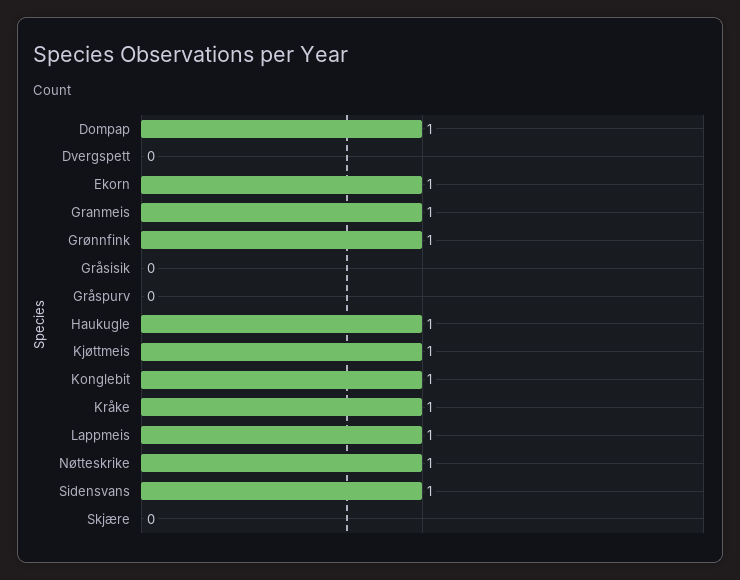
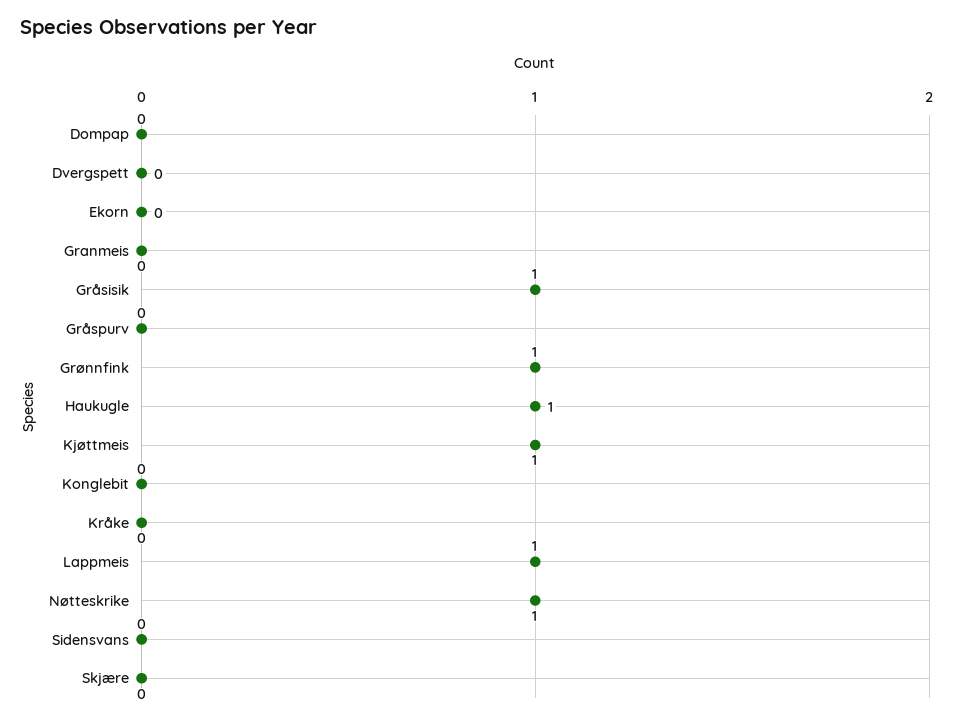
Dompap: 1 -> 0
Ekorn: 1 -> 0
Granmeis: 1 -> 0
Gråsisik: 0 -> 1
Konglebit: 1 -> 0
Kråke: 1 -> 0
Sidensvans: 1 -> 0

